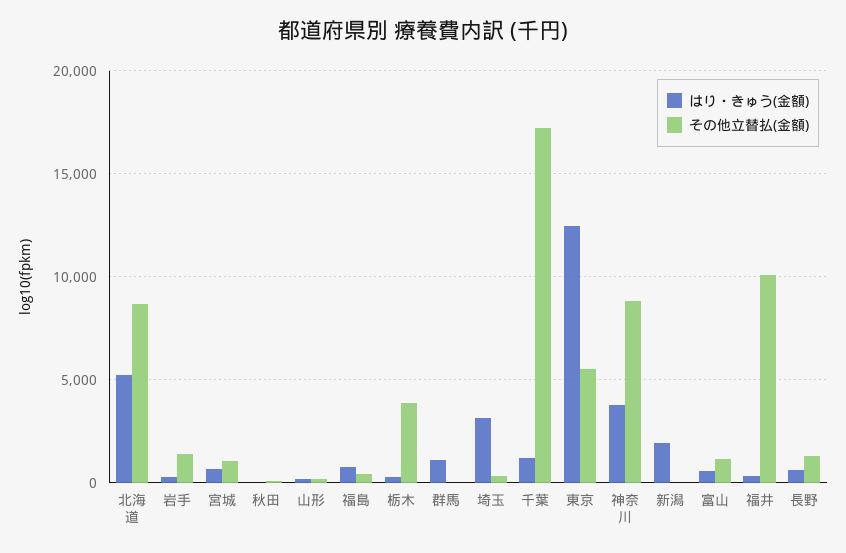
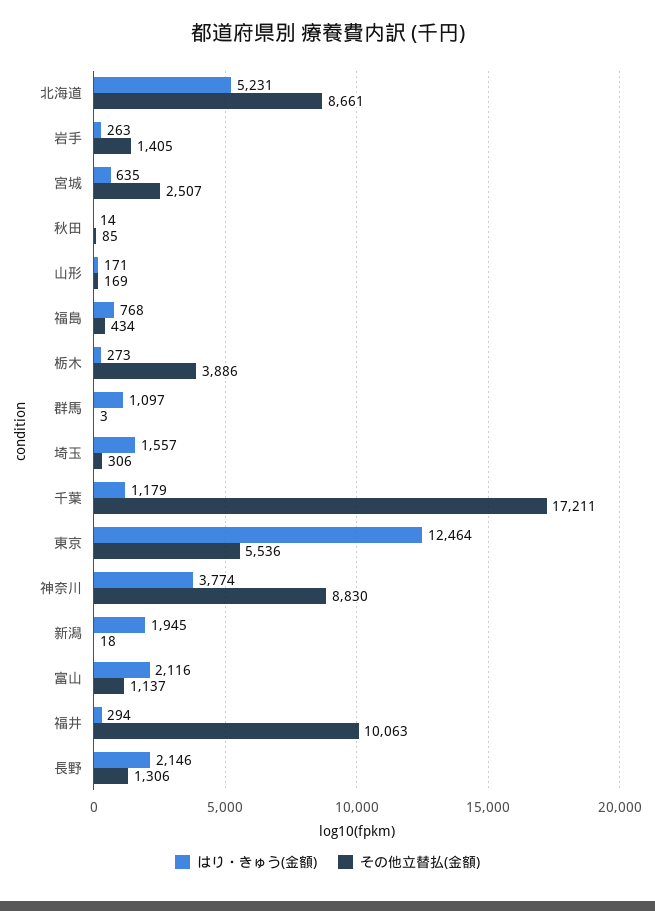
その他立替払(金額), 宮城: 1000 -> 2507
はり・きゅう(金額), 埼玉: 3000 -> 1557
はり・きゅう(金額), 富山: 500 -> 2116
はり・きゅう(金額), 長野: 500 -> 2146

